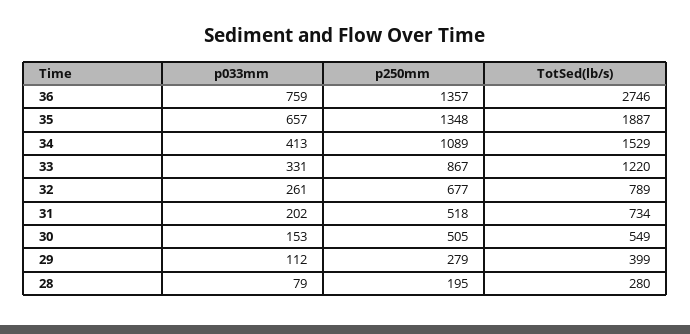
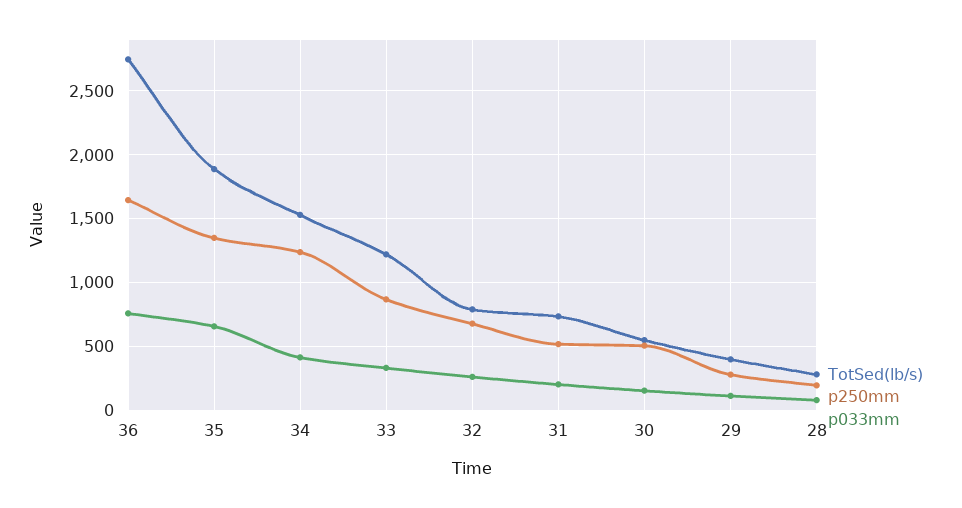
p250mm, 36: 1357 -> 1650
p250mm, 34: 1089 -> 1250

